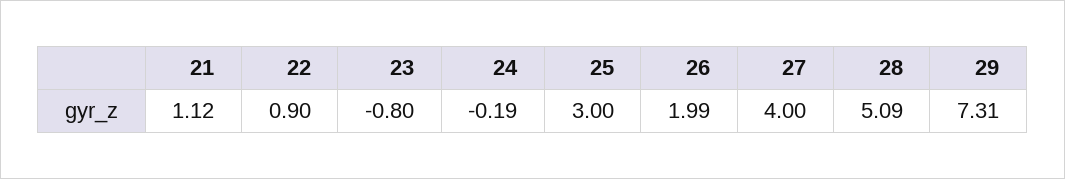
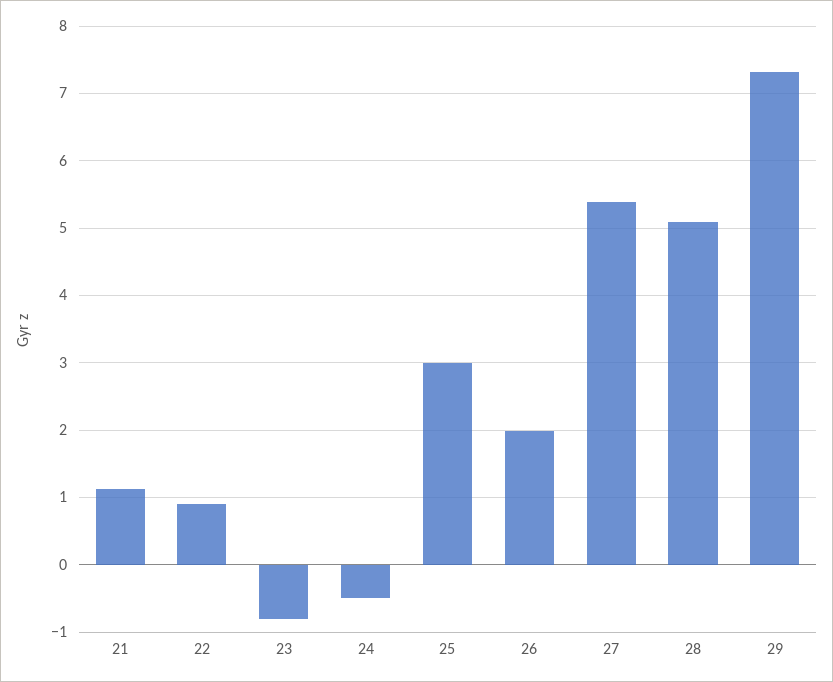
24: -0.19 -> -0.5
27: 4 -> 5.4

